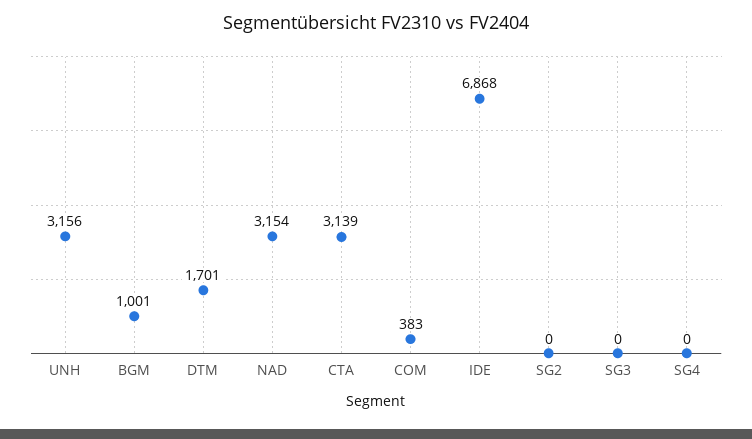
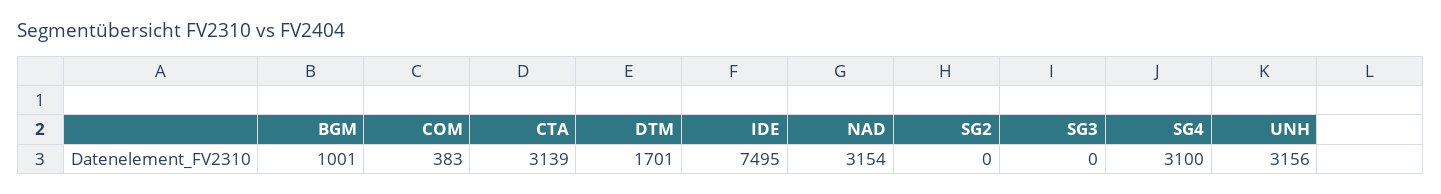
IDE: 6868 -> 7495
SG4: 0 -> 3100

